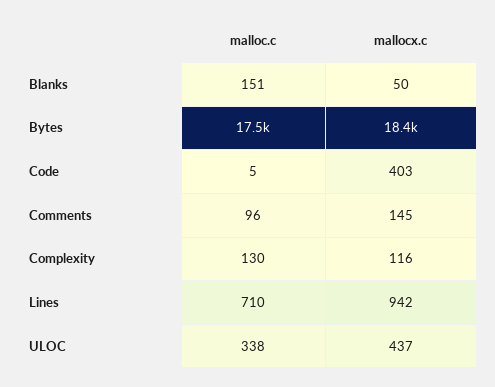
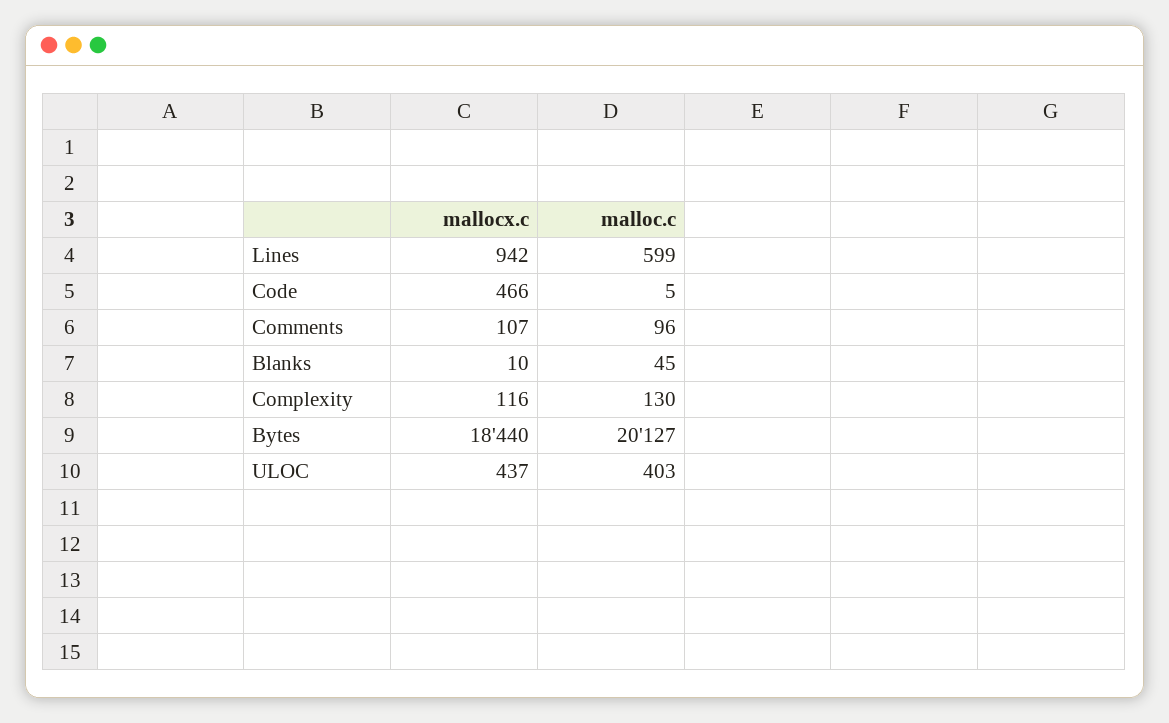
malloc.c, Blanks: 151 -> 45
mallocx.c, Blanks: 50 -> 10
malloc.c, Bytes: 17500 -> 20127
mallocx.c, Code: 403 -> 466
mallocx.c, Comments: 145 -> 107
malloc.c, Lines: 710 -> 599
malloc.c, ULOC: 338 -> 403

